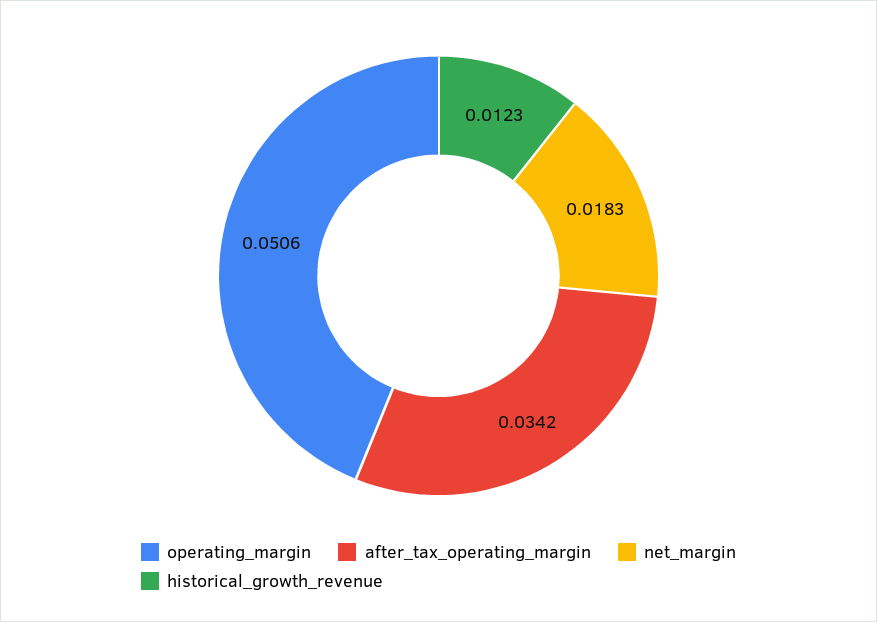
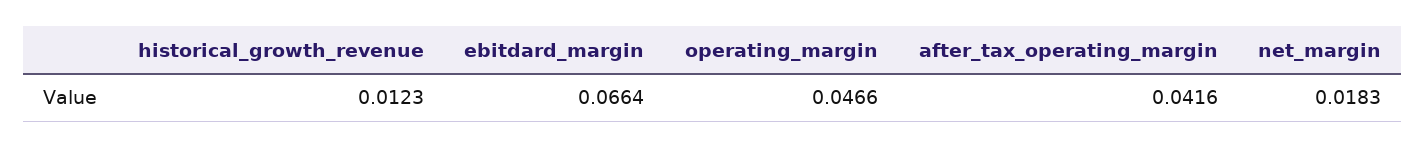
operating_margin: 0.0506 -> 0.0466
after_tax_operating_margin: 0.0342 -> 0.0416
ebitdard_margin: none -> 0.0664

